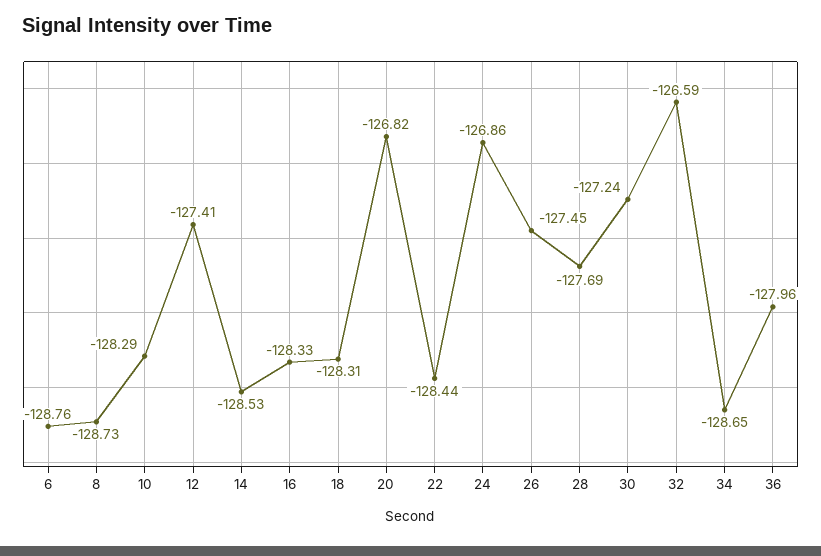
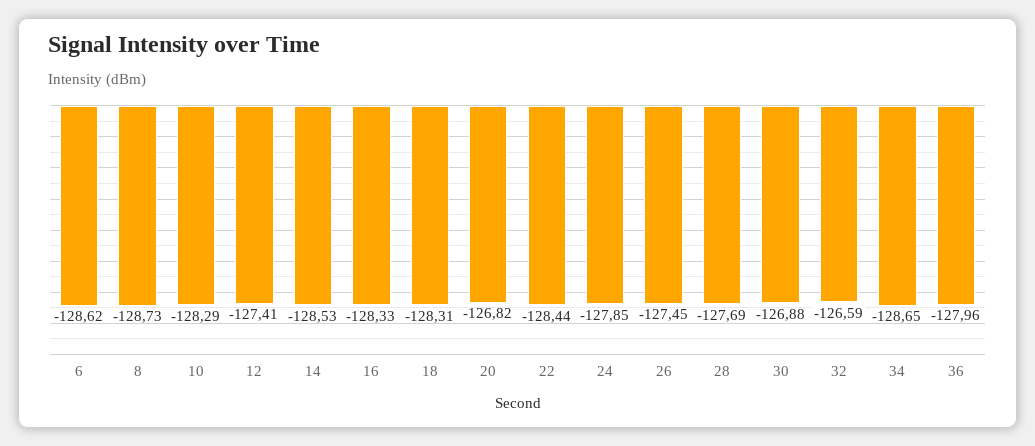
6: -128.76 -> -128.62
24: -126.86 -> -127.85
30: -127.24 -> -126.88

